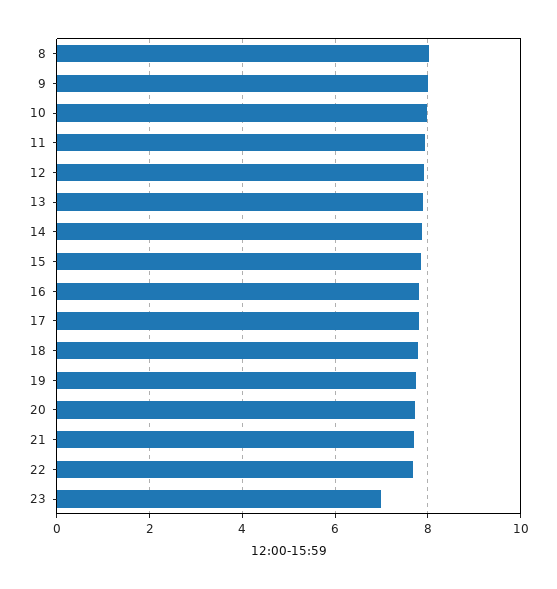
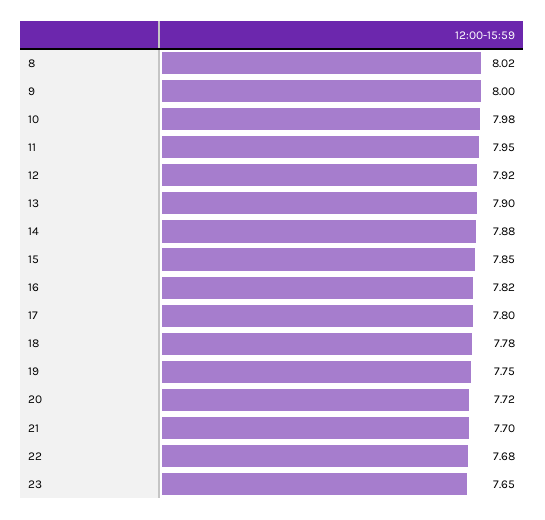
23: 7 -> 7.65

